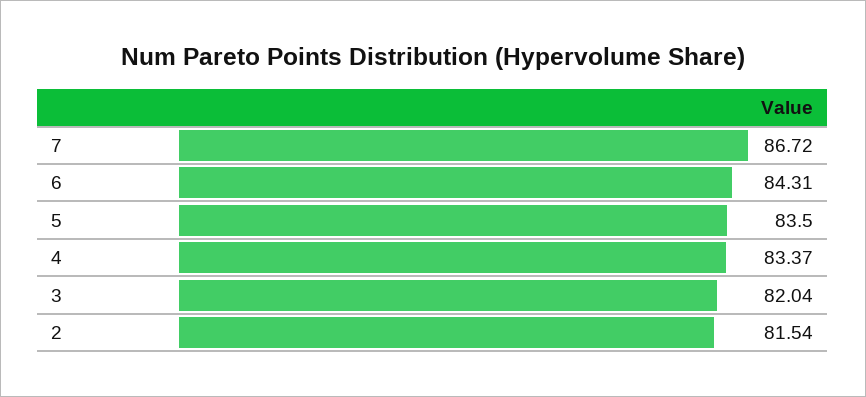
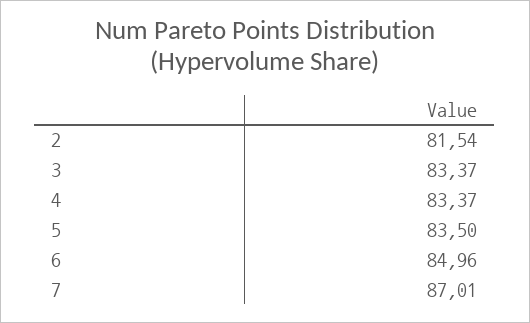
7: 86.72 -> 87.01
6: 84.31 -> 84.96
3: 82.04 -> 83.37

